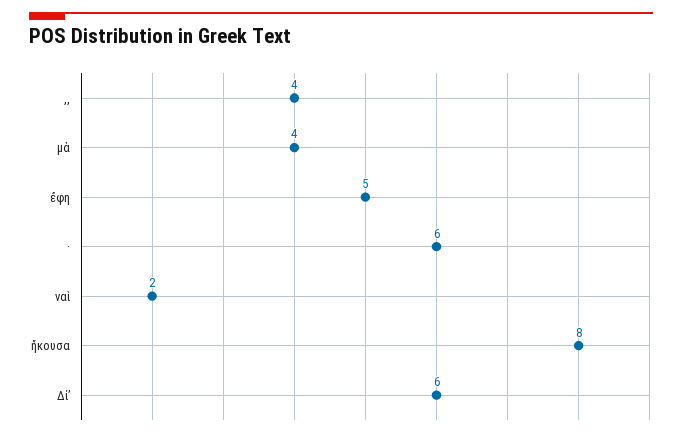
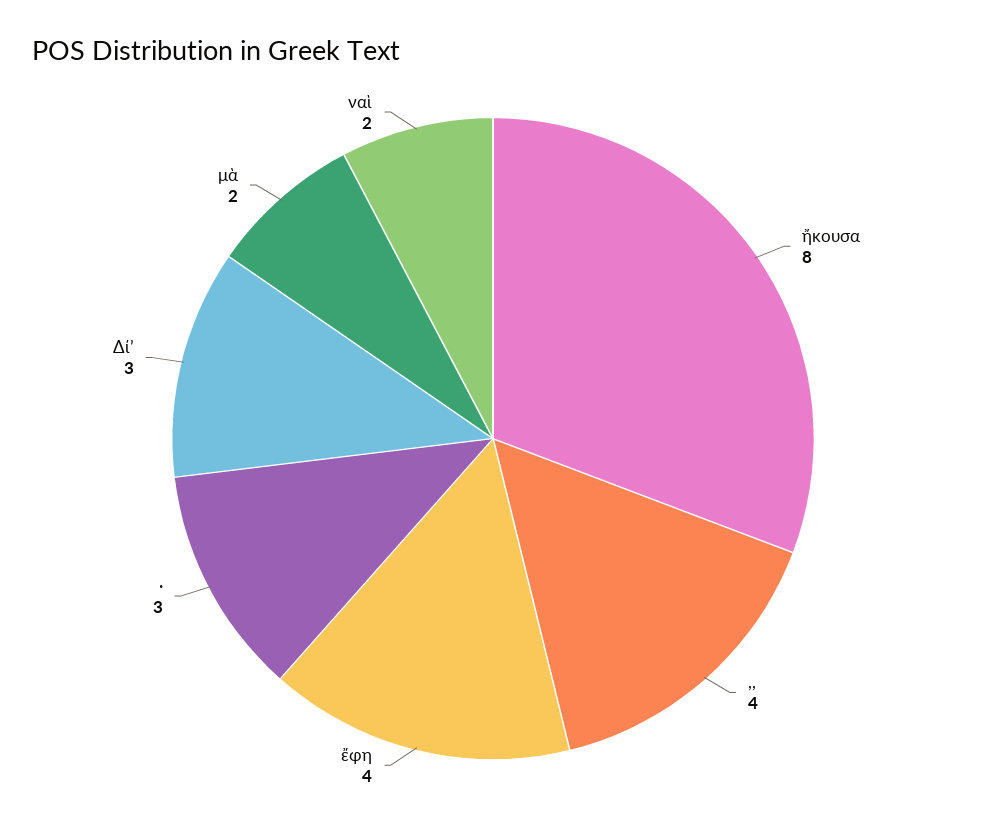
μὰ: 4 -> 2
ἔφη: 5 -> 4
·: 6 -> 3
Δίʼ: 6 -> 3

